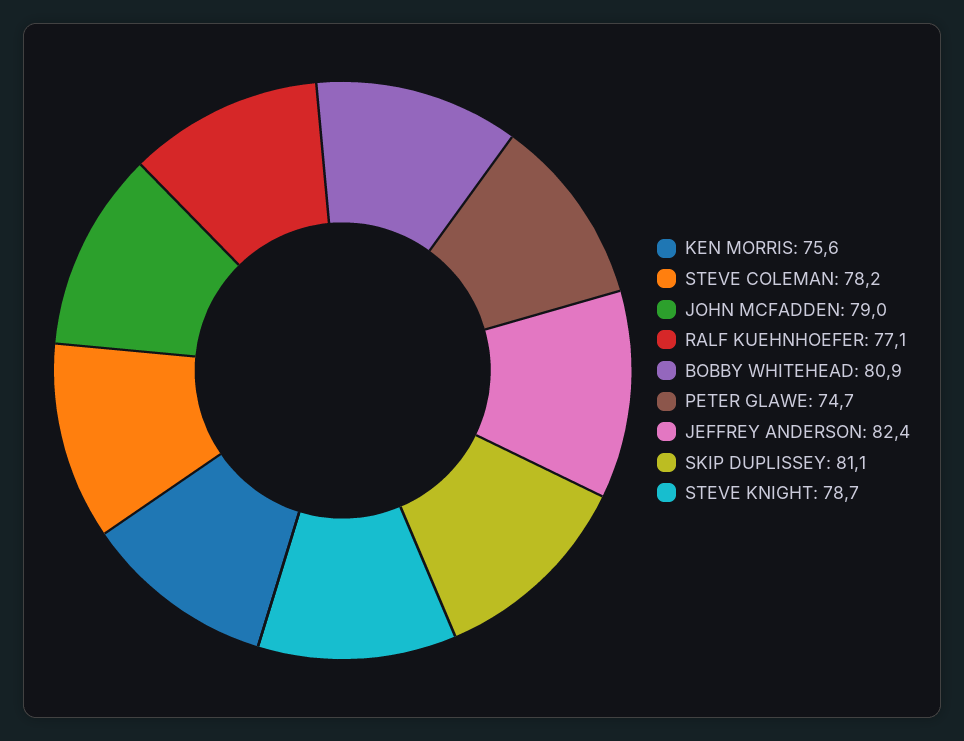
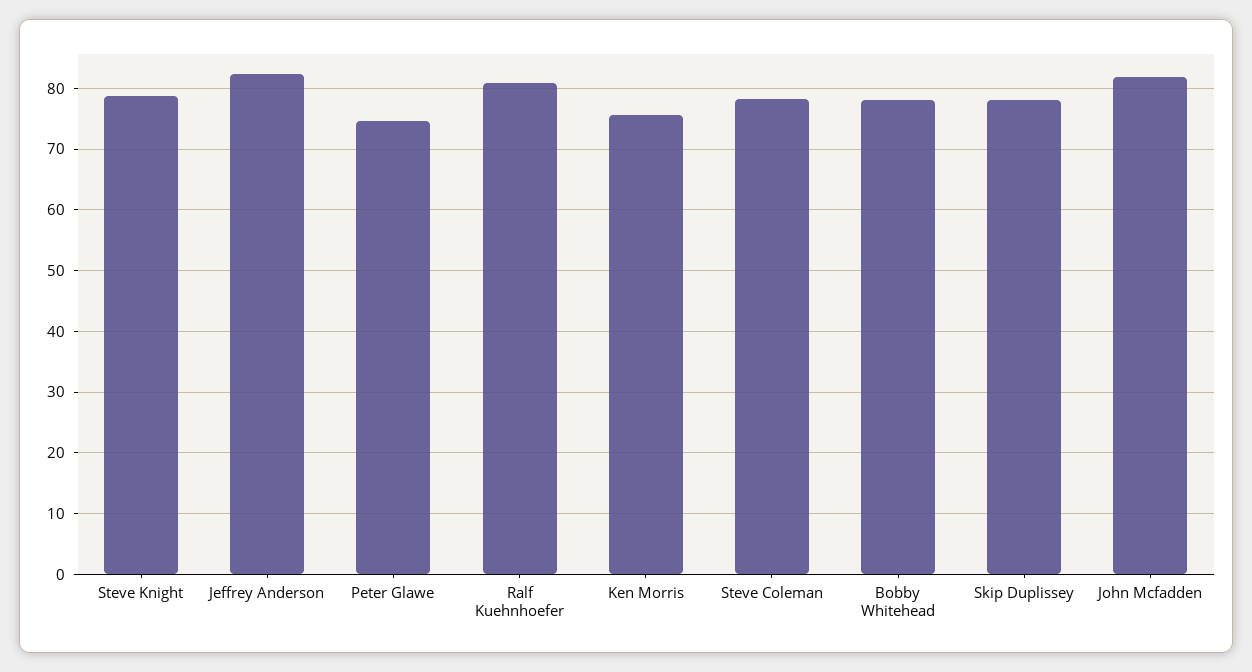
JOHN MCFADDEN: 79 -> 82
RALF KUEHNHOEFER: 77.1 -> 81
BOBBY WHITEHEAD: 80.9 -> 78
SKIP DUPLISSEY: 81.1 -> 78

